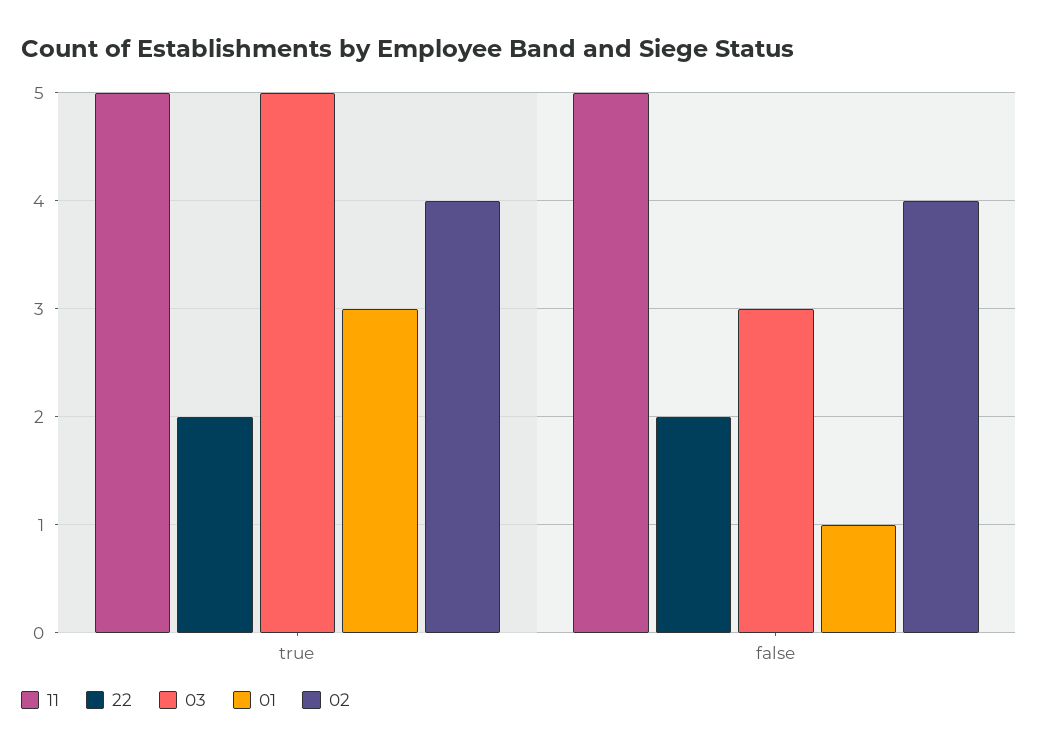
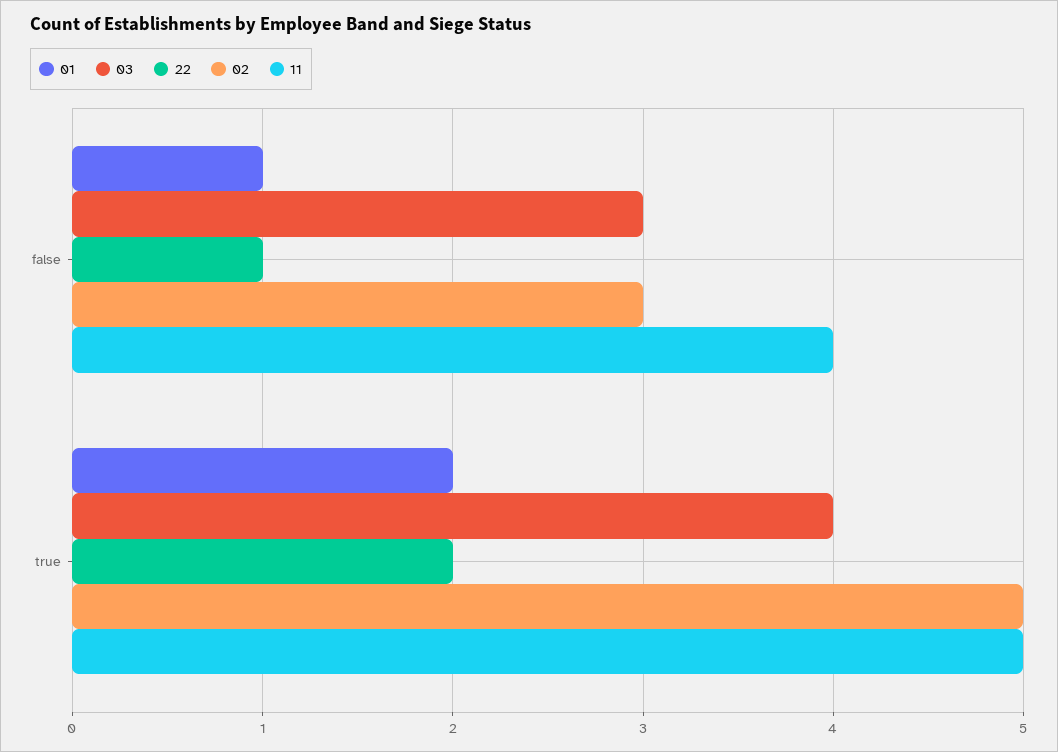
03, true: 5 -> 4
01, true: 3 -> 2
02, true: 4 -> 5
11, false: 5 -> 4
22, false: 2 -> 1
02, false: 4 -> 3

